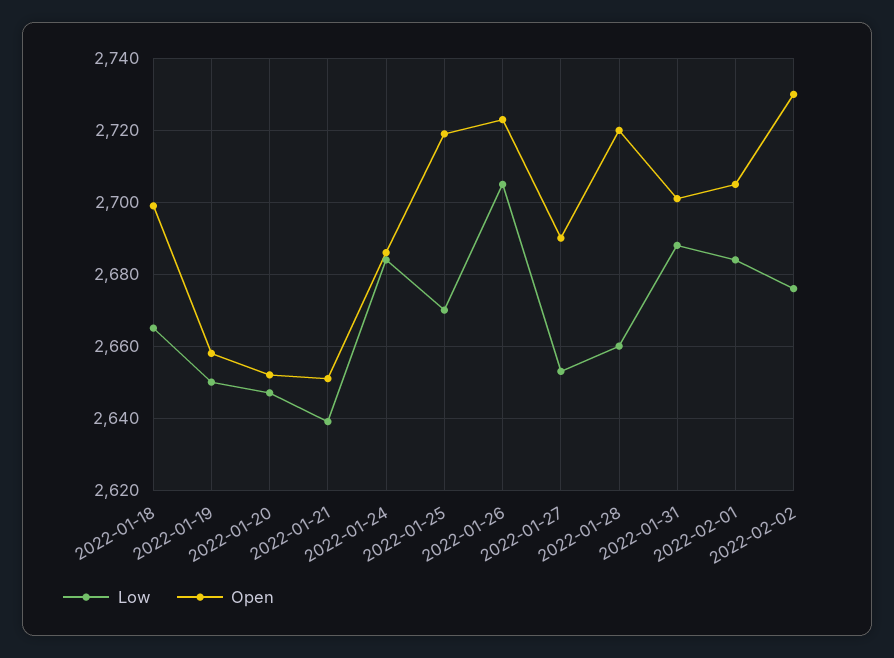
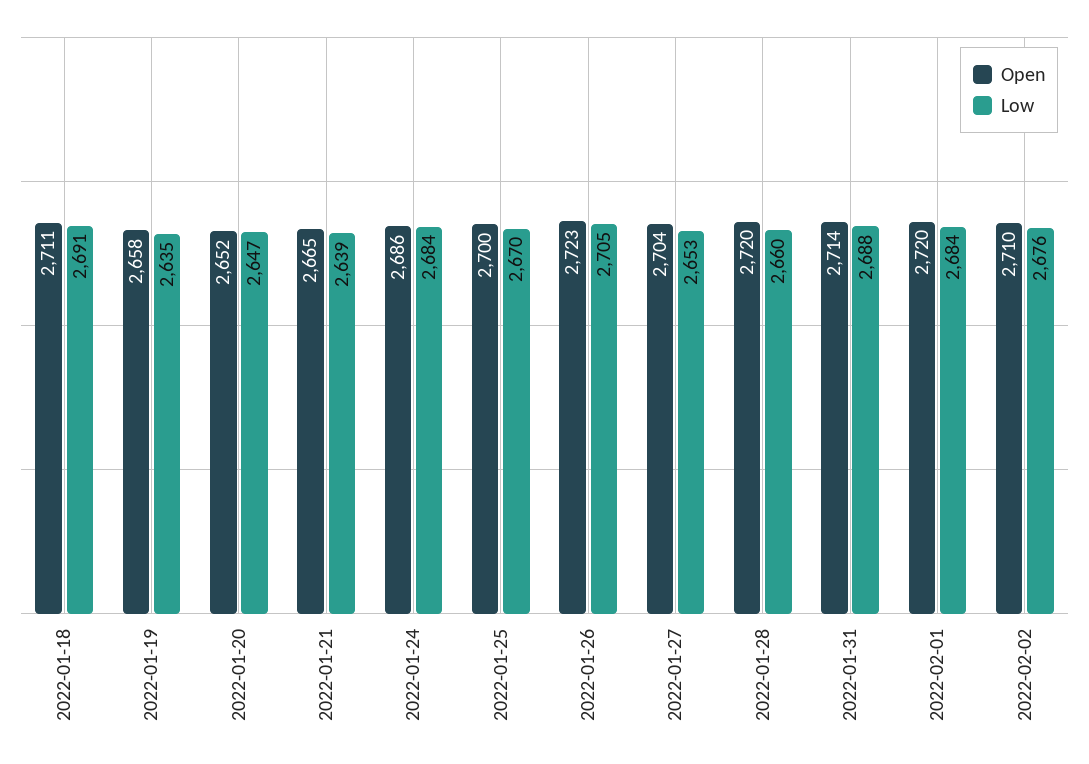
Low, 2022-01-18: 2665 -> 2691
Open, 2022-01-18: 2700 -> 2711
Low, 2022-01-19: 2650 -> 2635
Open, 2022-01-21: 2650 -> 2665
Open, 2022-01-25: 2720 -> 2700
Open, 2022-01-27: 2690 -> 2704
Open, 2022-01-31: 2700 -> 2714
Open, 2022-02-01: 2705 -> 2720
Open, 2022-02-02: 2730 -> 2710

